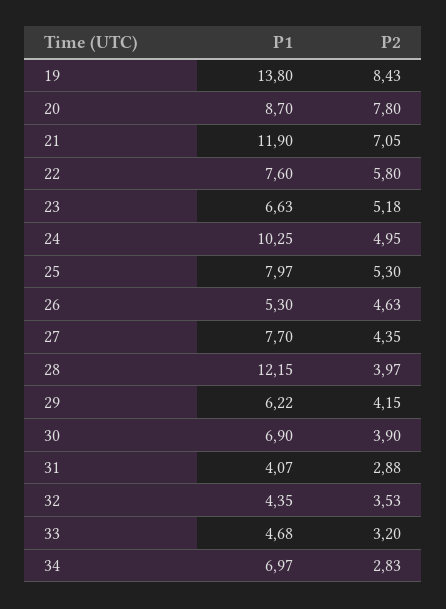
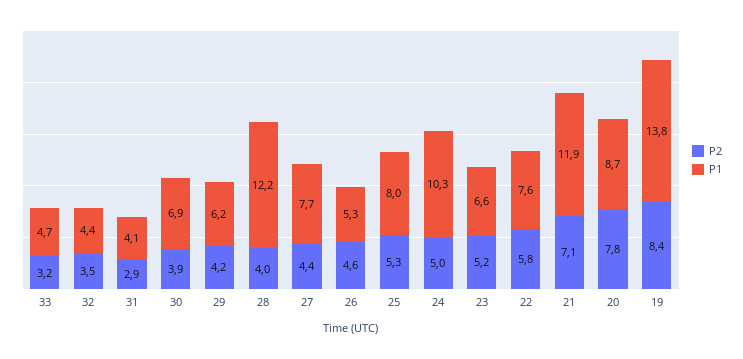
P1, 34: 6.97 -> none
P2, 34: 2.83 -> none

